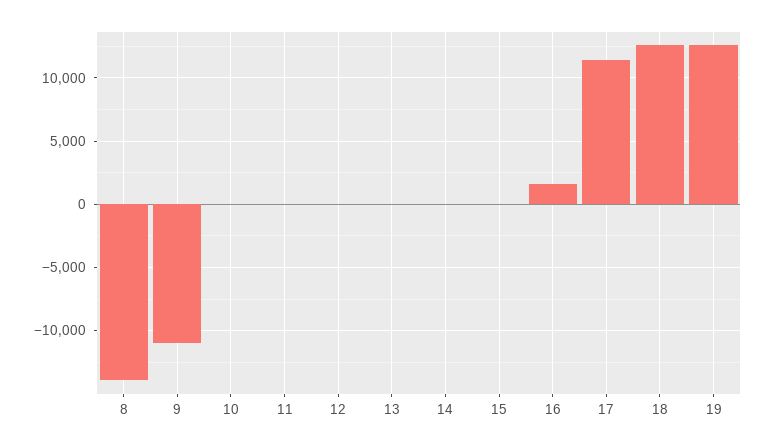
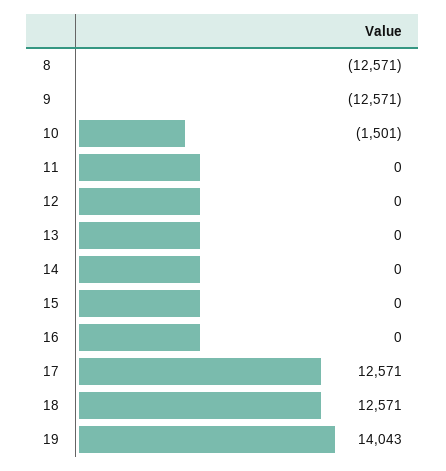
8: -14000 -> -12571
9: -11000 -> -12571
10: 0 -> -1501
16: 1500 -> 0
17: 11500 -> 12571
19: 12500 -> 14043

